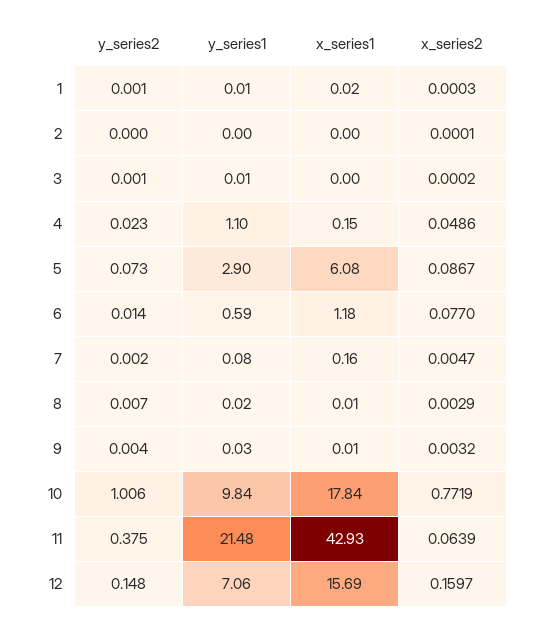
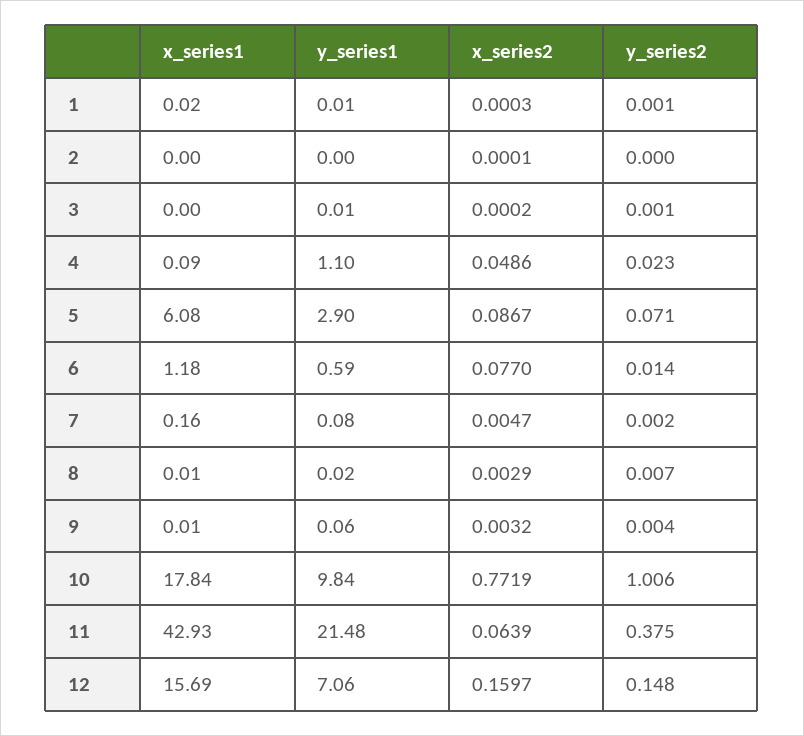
x_series1, 4: 0.15 -> 0.09
y_series2, 5: 0.073 -> 0.071
y_series1, 9: 0.03 -> 0.06

